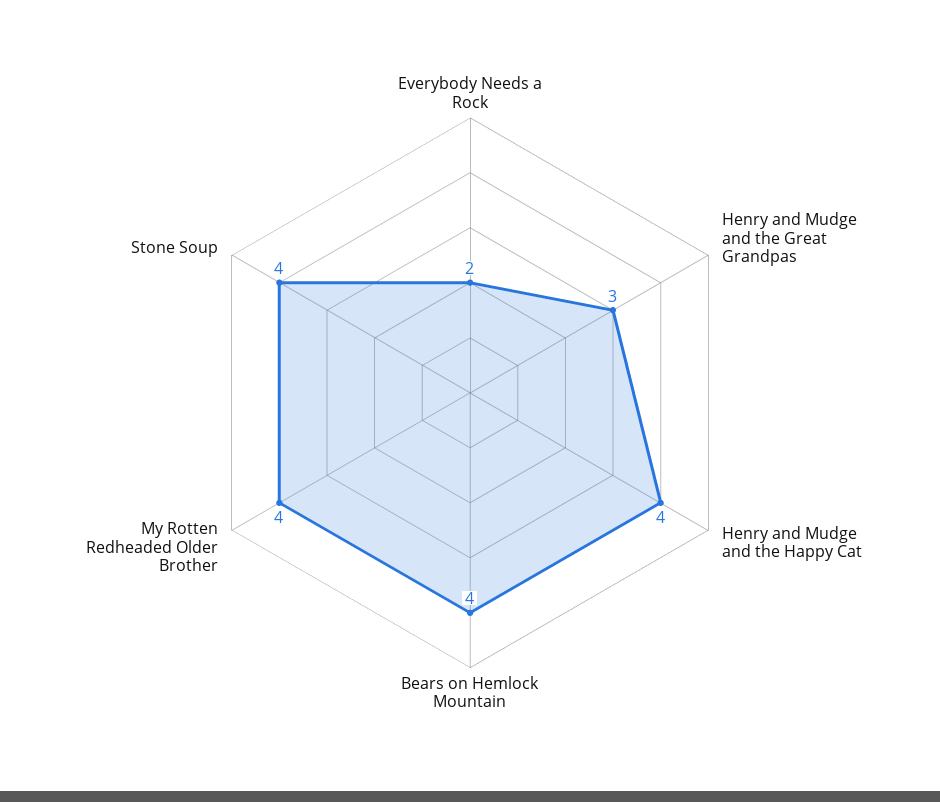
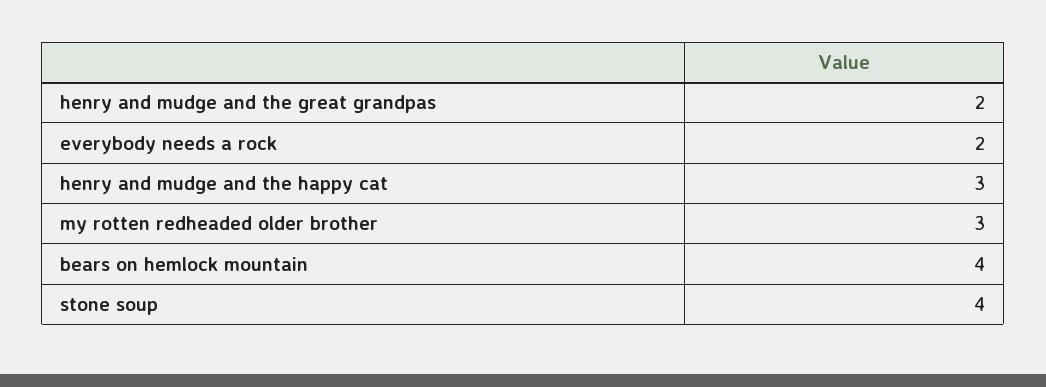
Henry and Mudge and the Great Grandpas: 3 -> 2
Henry and Mudge and the Happy Cat: 4 -> 3
My Rotten Redheaded Older Brother: 4 -> 3

